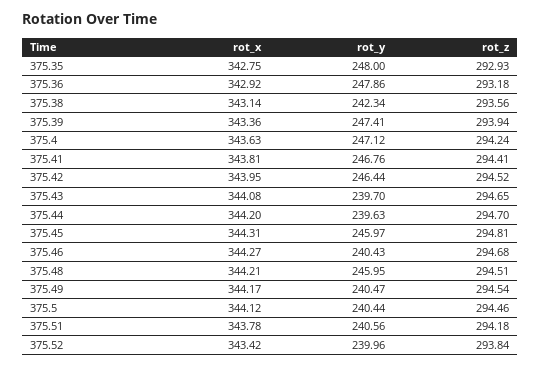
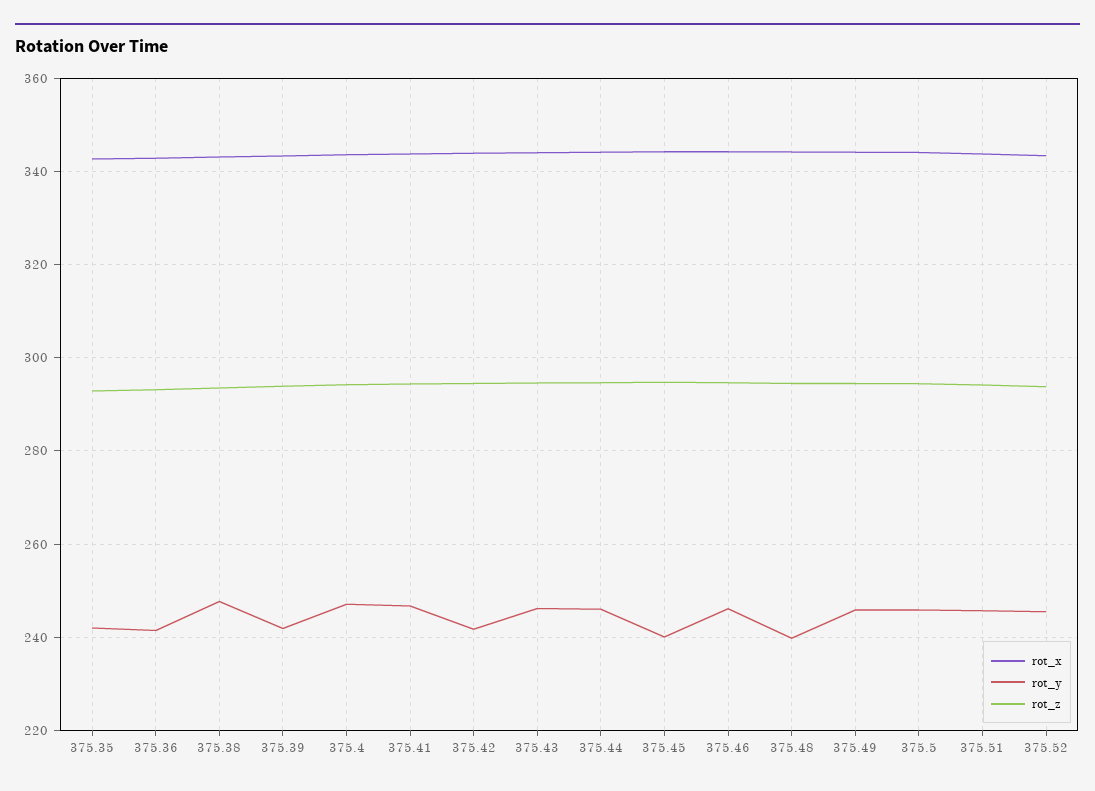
rot_y, 375.35: 248 -> 242
rot_y, 375.36: 247.86 -> 242
rot_y, 375.38: 242.34 -> 248
rot_y, 375.39: 247.41 -> 242
rot_y, 375.42: 246.44 -> 242
rot_y, 375.43: 239.7 -> 246
rot_y, 375.44: 239.63 -> 246
rot_y, 375.45: 245.97 -> 240
rot_y, 375.46: 240.43 -> 246
rot_y, 375.48: 245.95 -> 240
rot_y, 375.49: 240.47 -> 246
rot_y, 375.5: 240.44 -> 246
rot_y, 375.51: 240.56 -> 246
rot_y, 375.52: 239.96 -> 246

